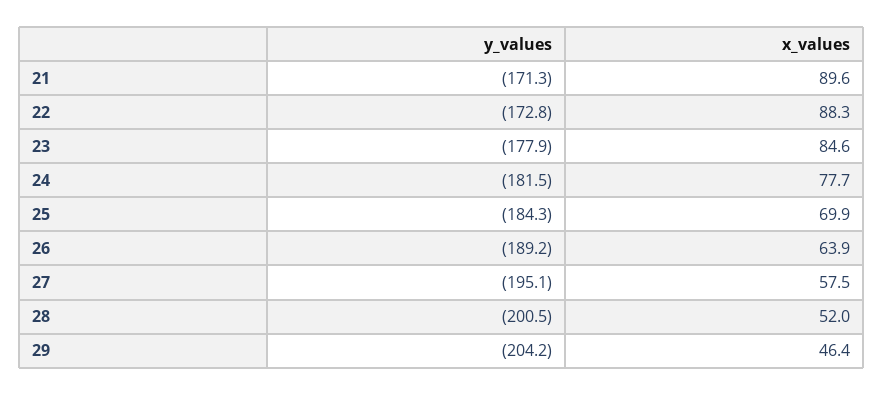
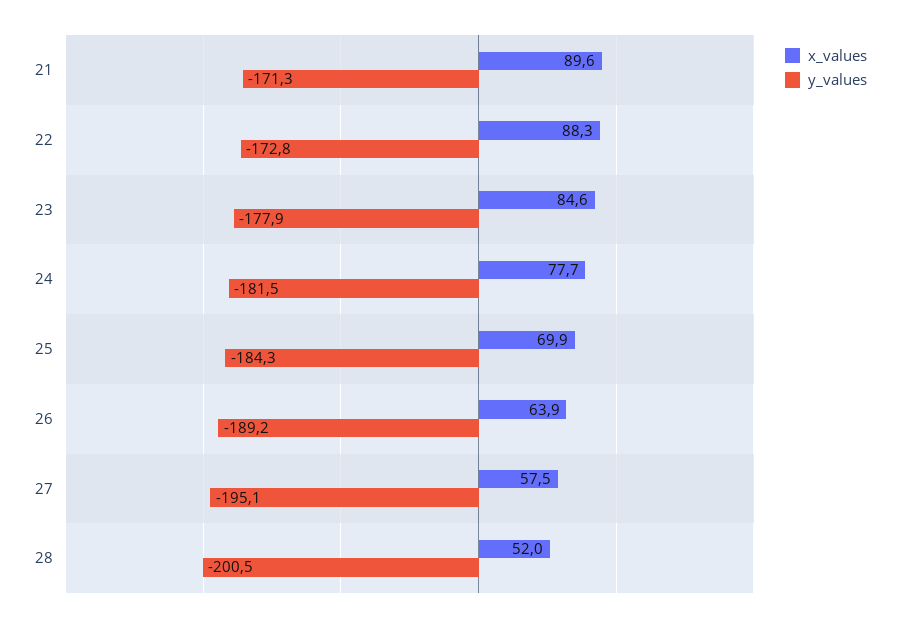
y_values, 29: -204.2 -> none
x_values, 29: 46.4 -> none

